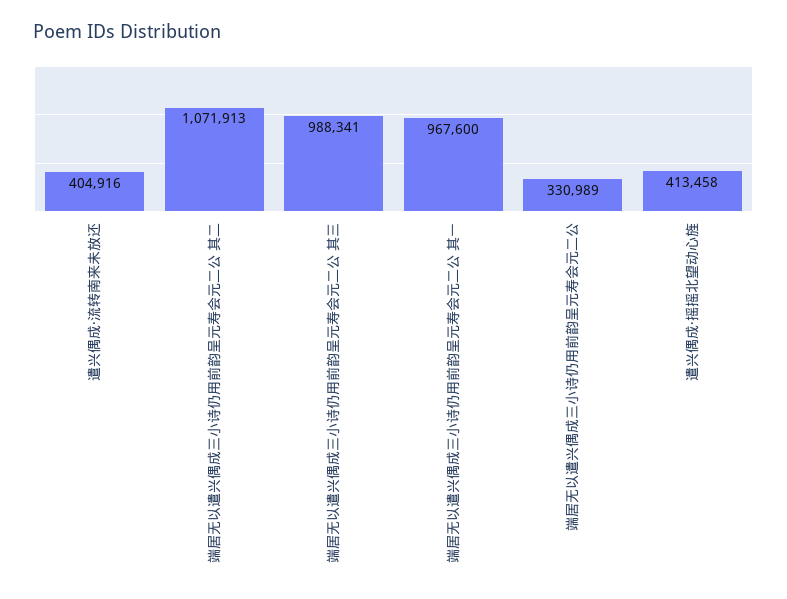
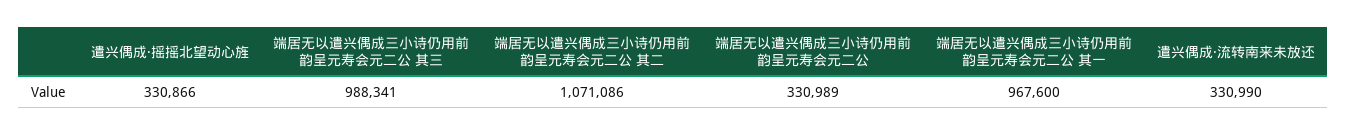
遣兴偶成·流转南来未放还: 404916 -> 330990
端居无以遣兴偶成三小诗仍用前韵呈元寿会元二公 其二: 1071913 -> 1071086
遣兴偶成·摇摇北望动心旌: 413458 -> 330866

